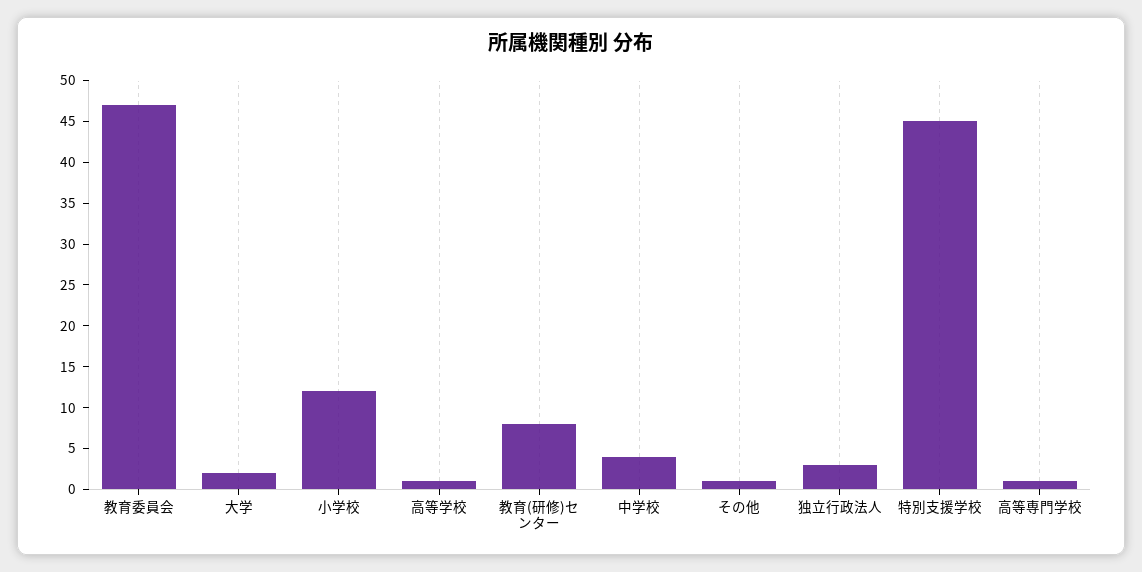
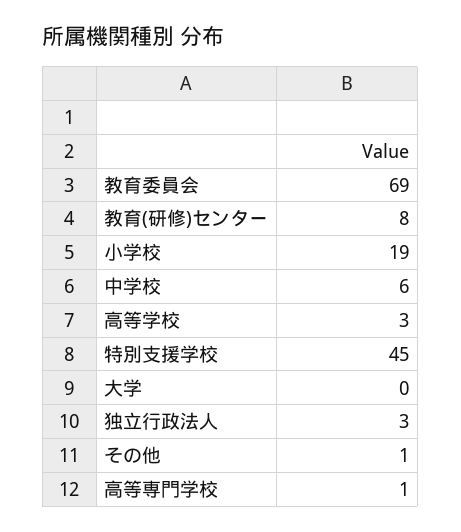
教育委員会: 47 -> 69
大学: 2 -> 0
小学校: 12 -> 19
高等学校: 1 -> 3
中学校: 4 -> 6

